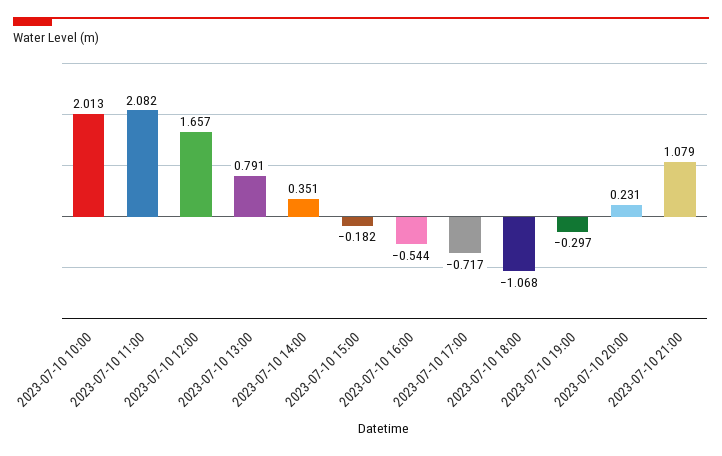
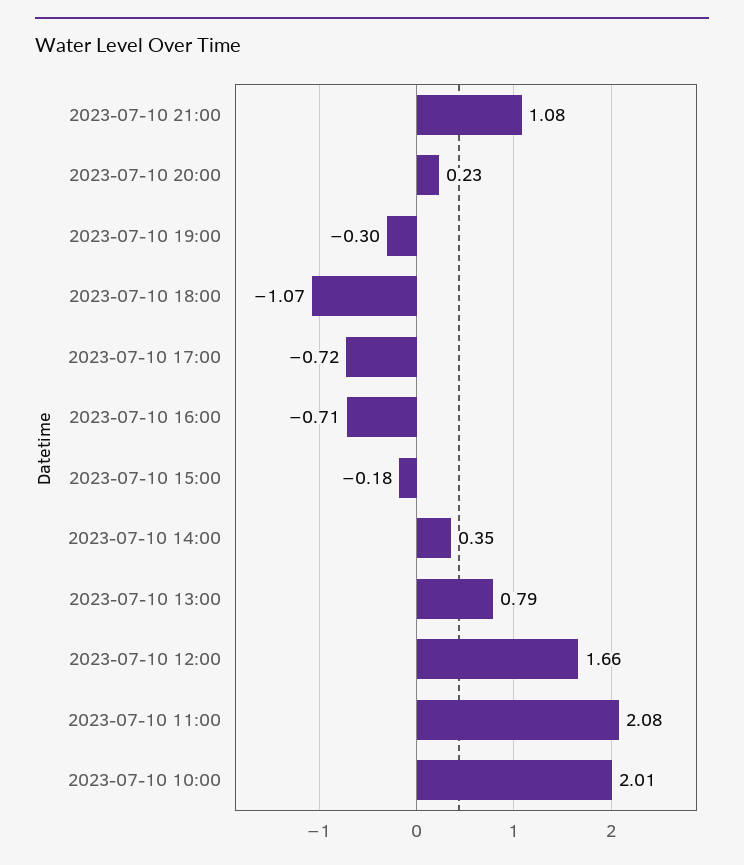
2023-07-10 16:00: -0.544 -> -0.71

